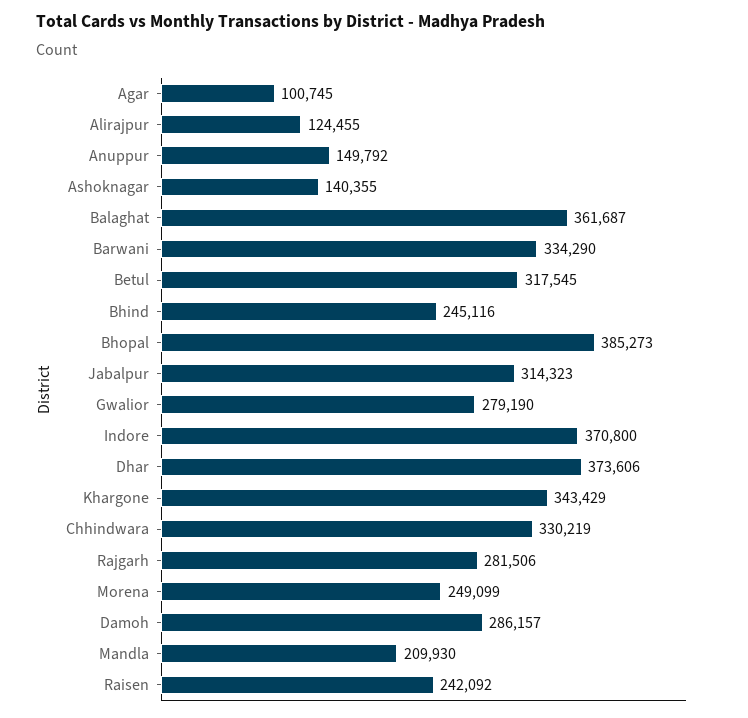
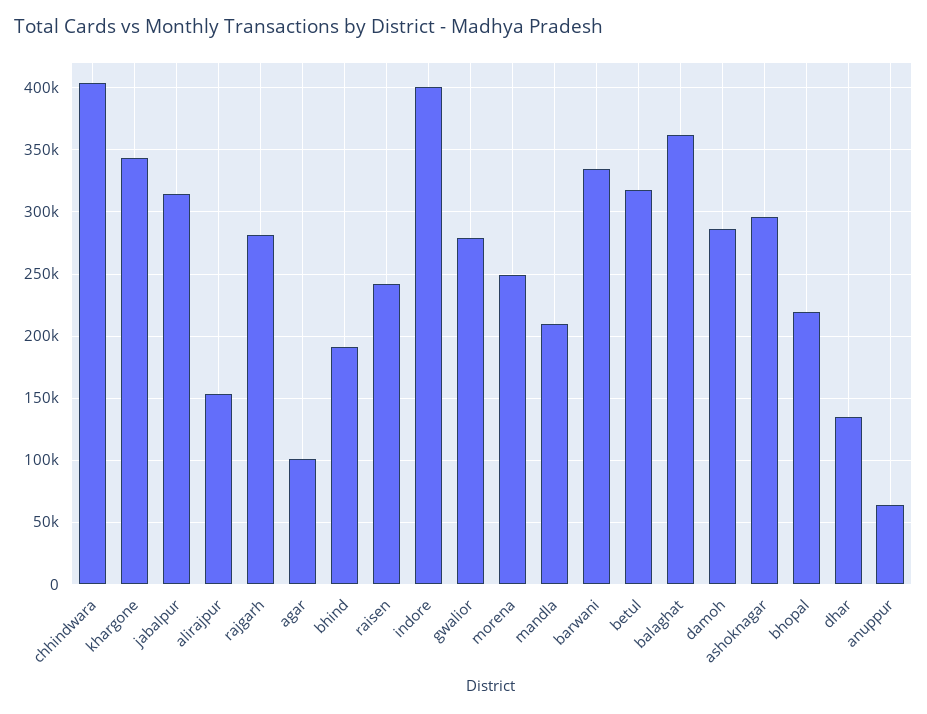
Alirajpur: 124455 -> 155000
Anuppur: 149792 -> 65000
Ashoknagar: 140355 -> 295000
Bhind: 245116 -> 190000
Bhopal: 385273 -> 220000
Indore: 370800 -> 400000
Dhar: 373606 -> 135000
Chhindwara: 330219 -> 405000

